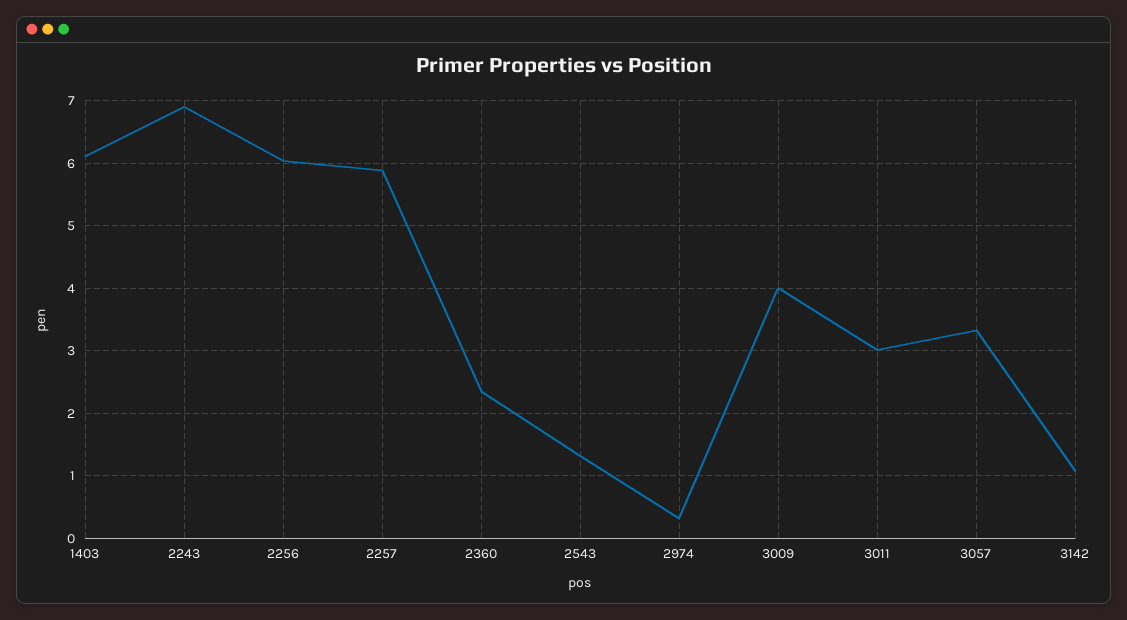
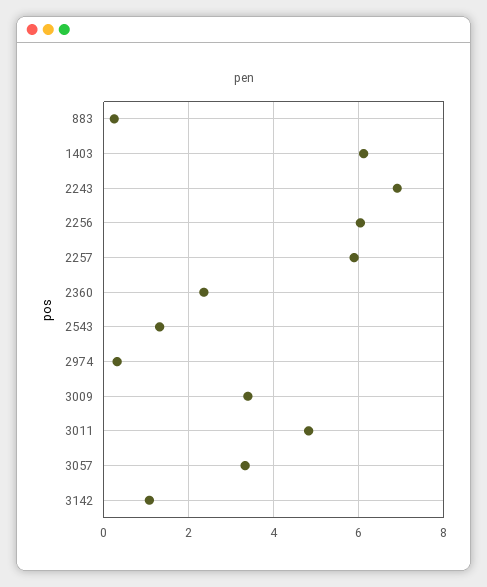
3009: 4 -> 3.4
3011: 3 -> 4.8
883: none -> 0.2

